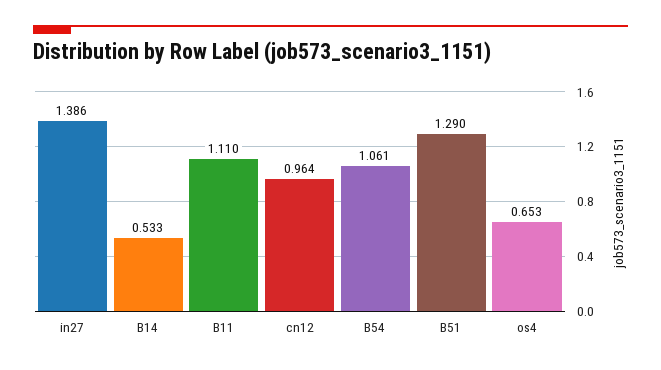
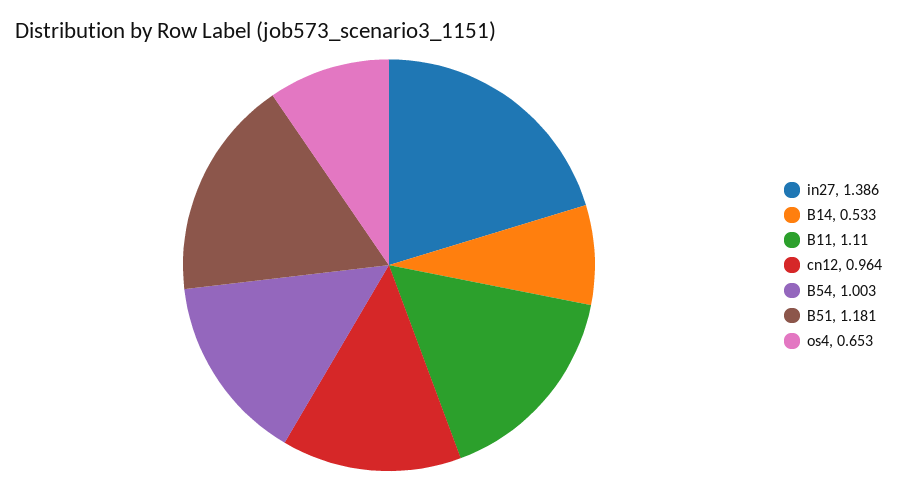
B54: 1.061 -> 1.003
B51: 1.29 -> 1.181

